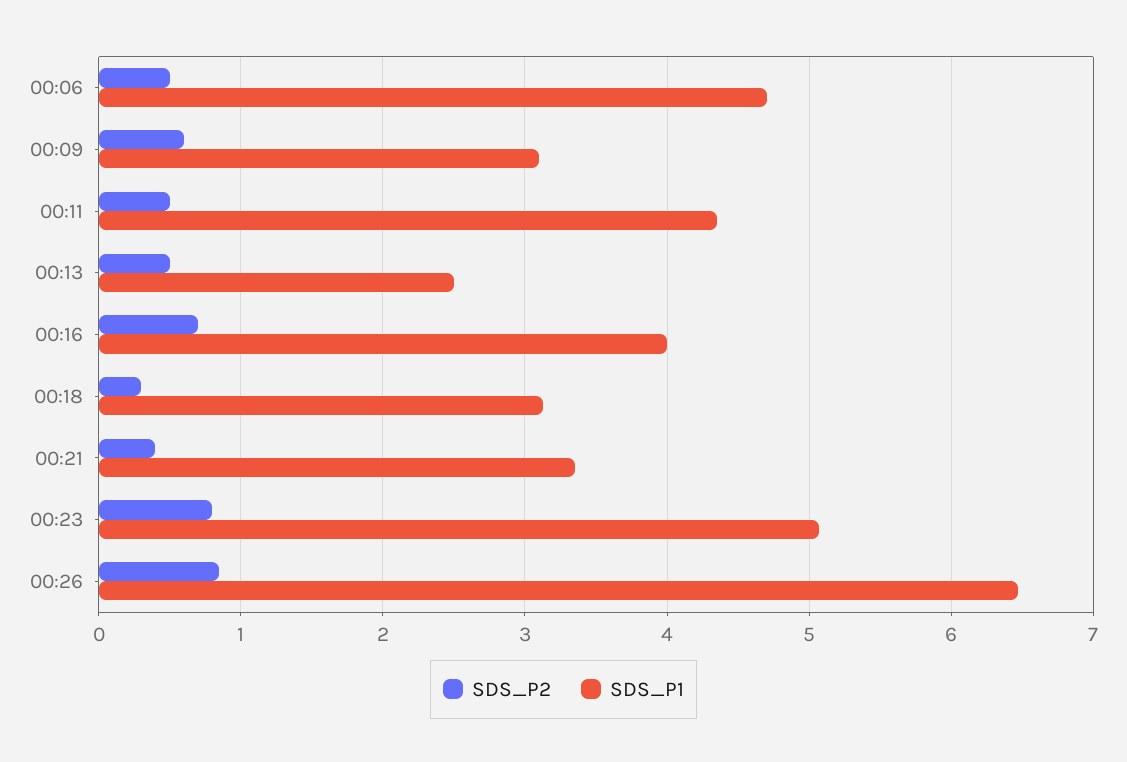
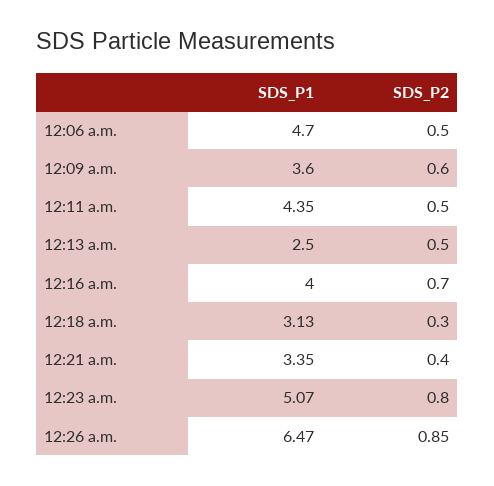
SDS_P1, 00:09: 3.1 -> 3.6

